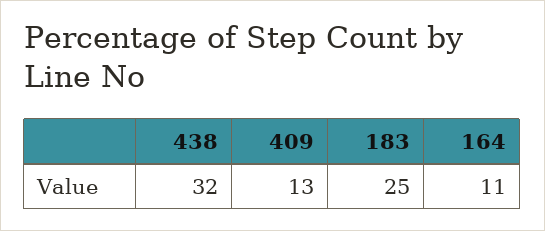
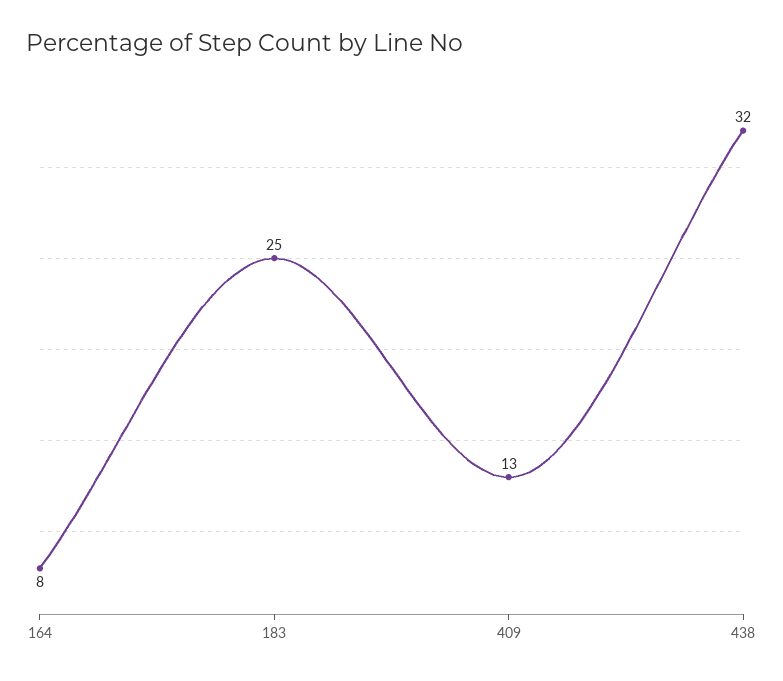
164: 11 -> 8

